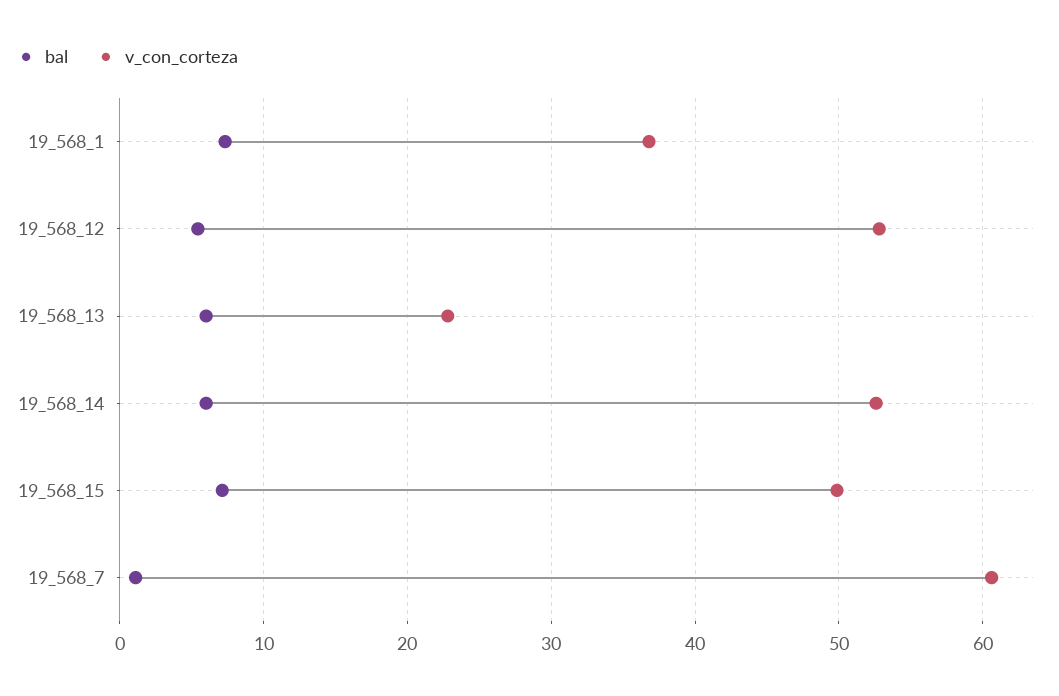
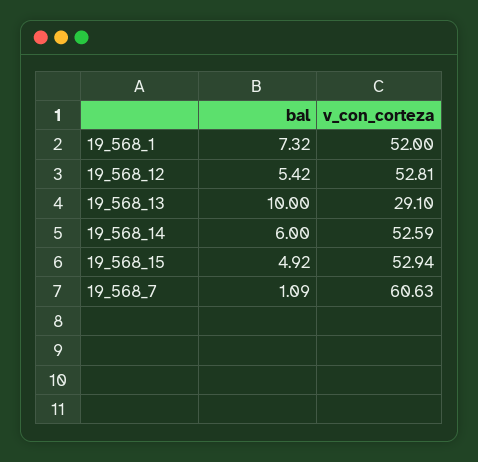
v_con_corteza, 19_568_1: 37 -> 52
bal, 19_568_13: 6 -> 10
v_con_corteza, 19_568_13: 23 -> 29.1
bal, 19_568_15: 7 -> 4.92
v_con_corteza, 19_568_15: 50 -> 52.94

